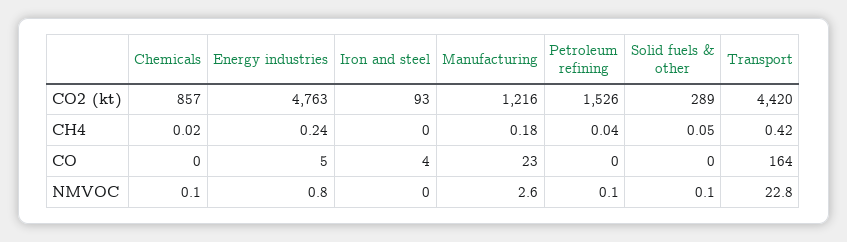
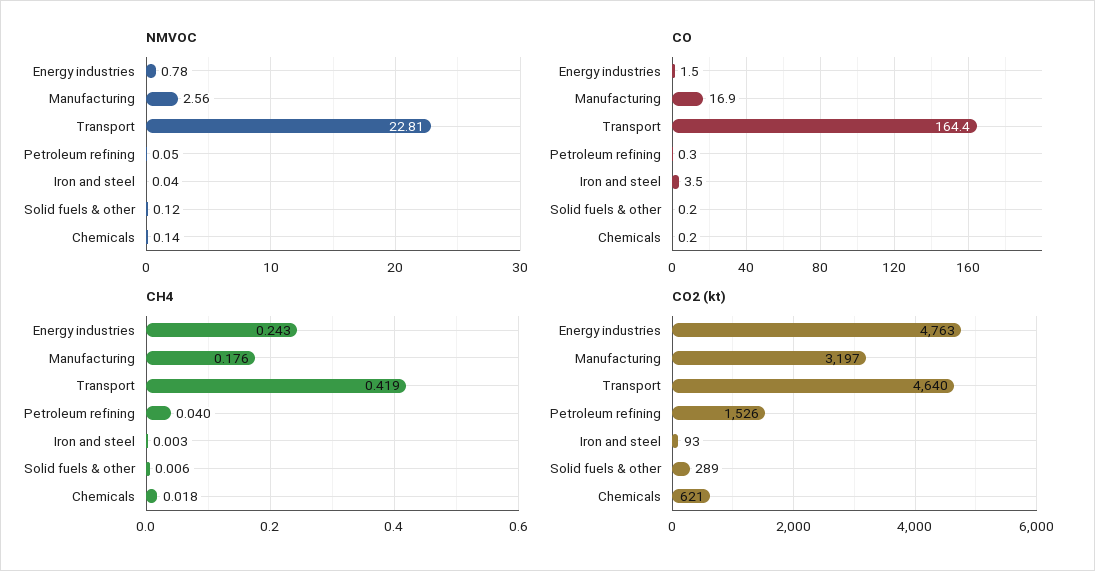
CO2 (kt), Chemicals: 857 -> 621
CO2 (kt), Manufacturing: 1216 -> 3197
CO2 (kt), Transport: 4420 -> 4640
CH4, Solid fuels & other: 0.05 -> 0.006
CO, Energy industries: 5 -> 1.5
CO, Manufacturing: 23 -> 16.9

